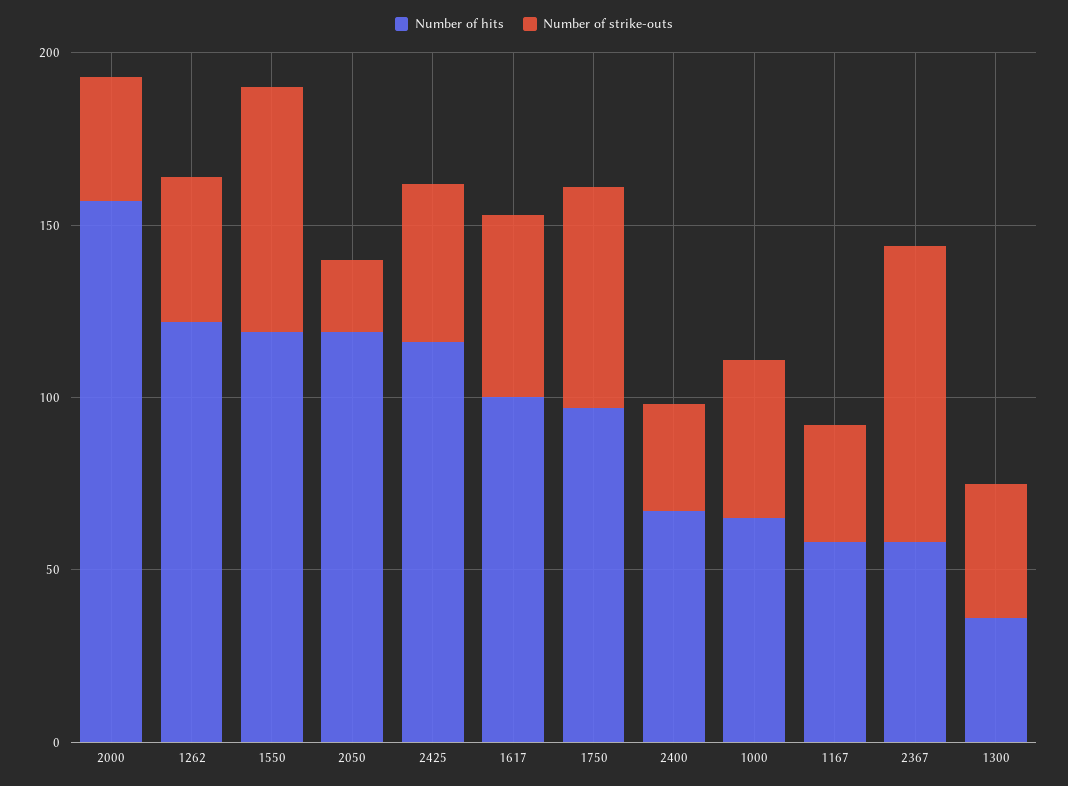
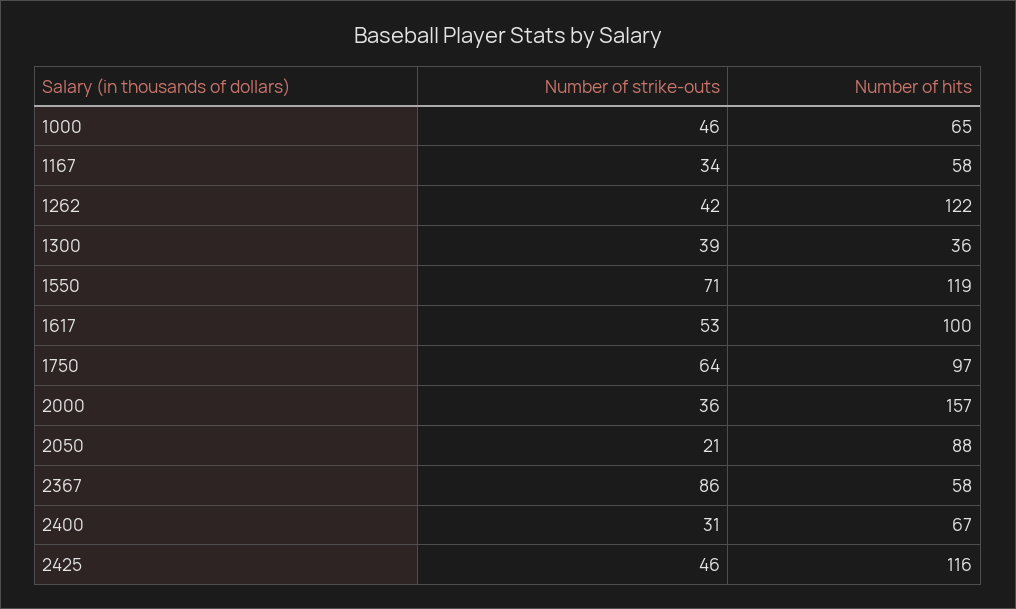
Number of hits, 2050: 120 -> 88

